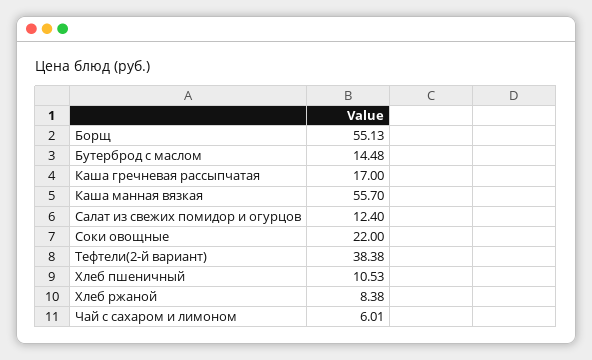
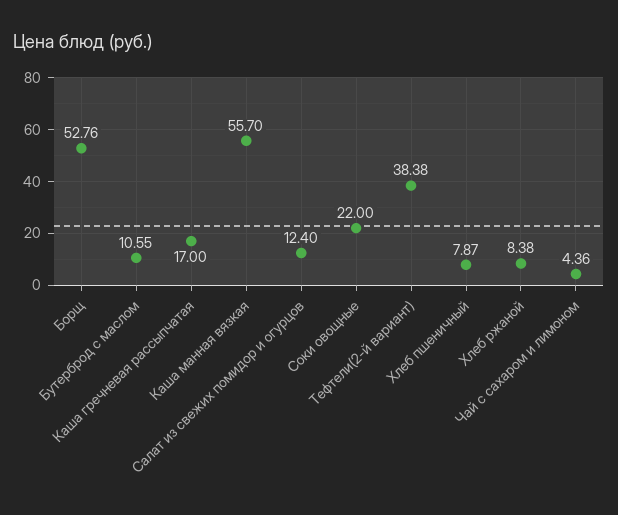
Борщ: 55.13 -> 52.76
Бутерброд с маслом: 14.48 -> 10.55
Хлеб пшеничный: 10.53 -> 7.87
Чай с сахаром и лимоном: 6.01 -> 4.36

